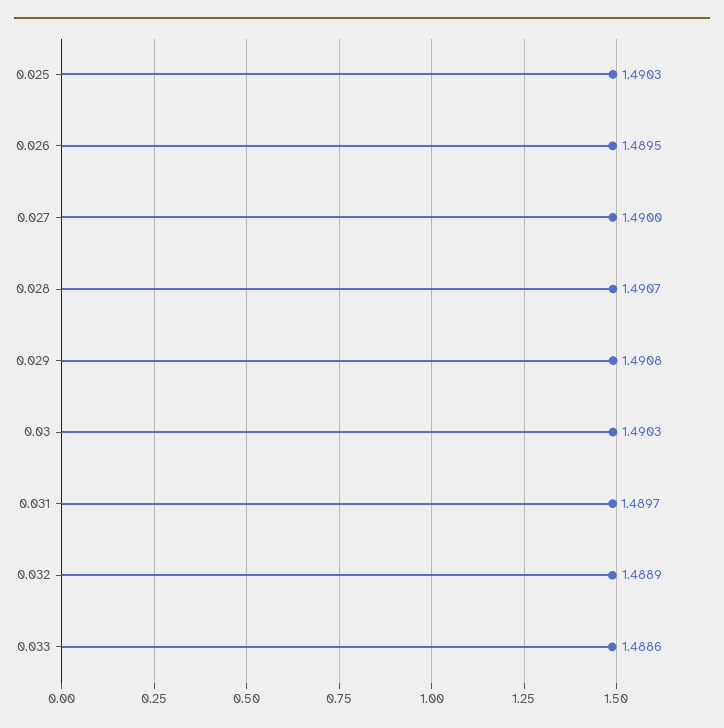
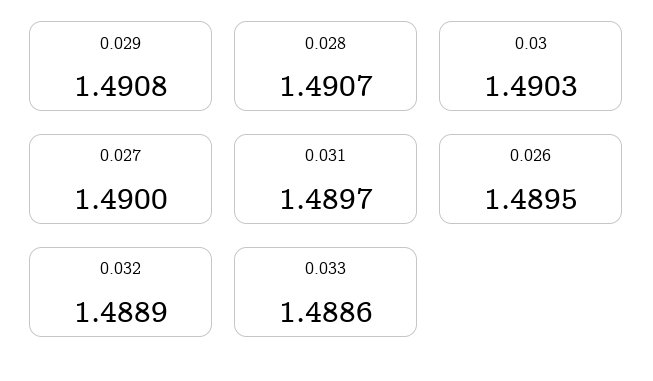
0.025: 1.4903 -> none

